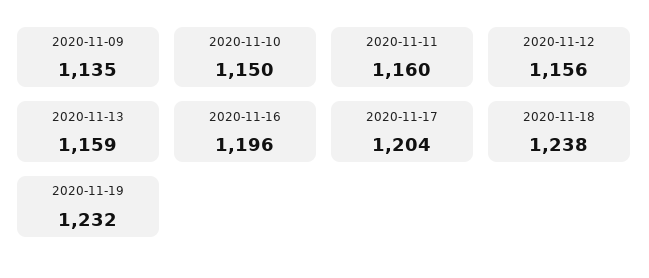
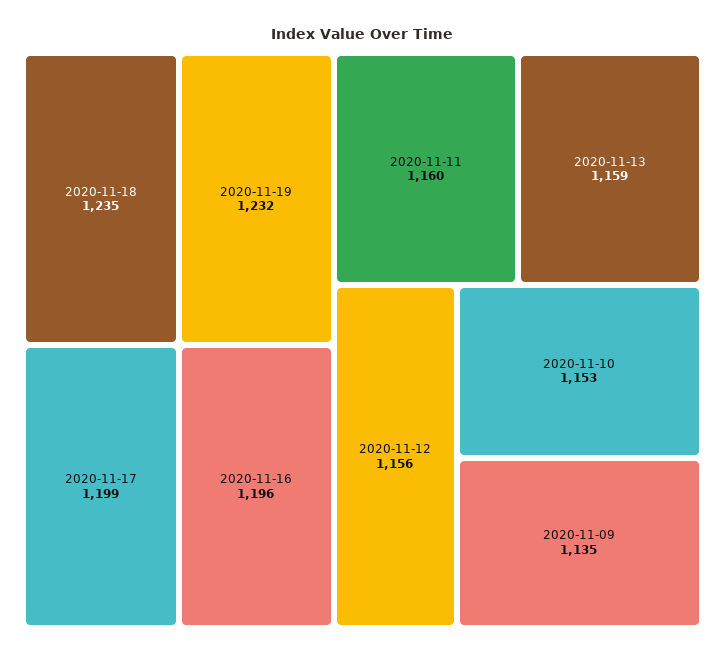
2020-11-10: 1150 -> 1153
2020-11-17: 1204 -> 1199
2020-11-18: 1238 -> 1235

